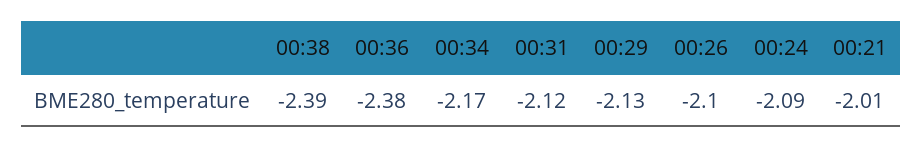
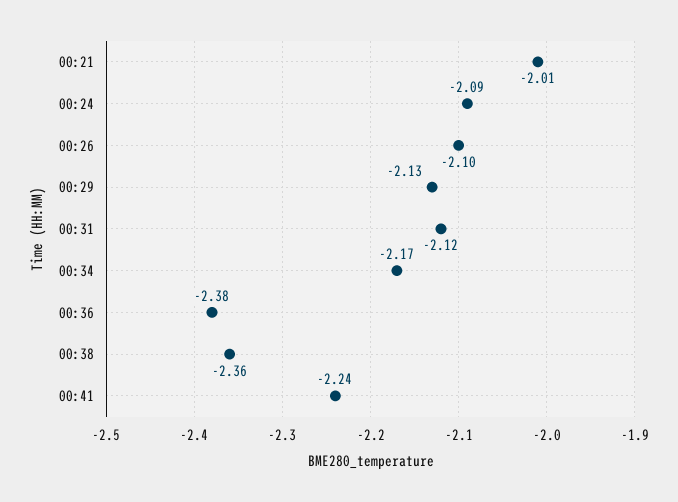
00:38: -2.39 -> -2.36
00:41: none -> -2.24

